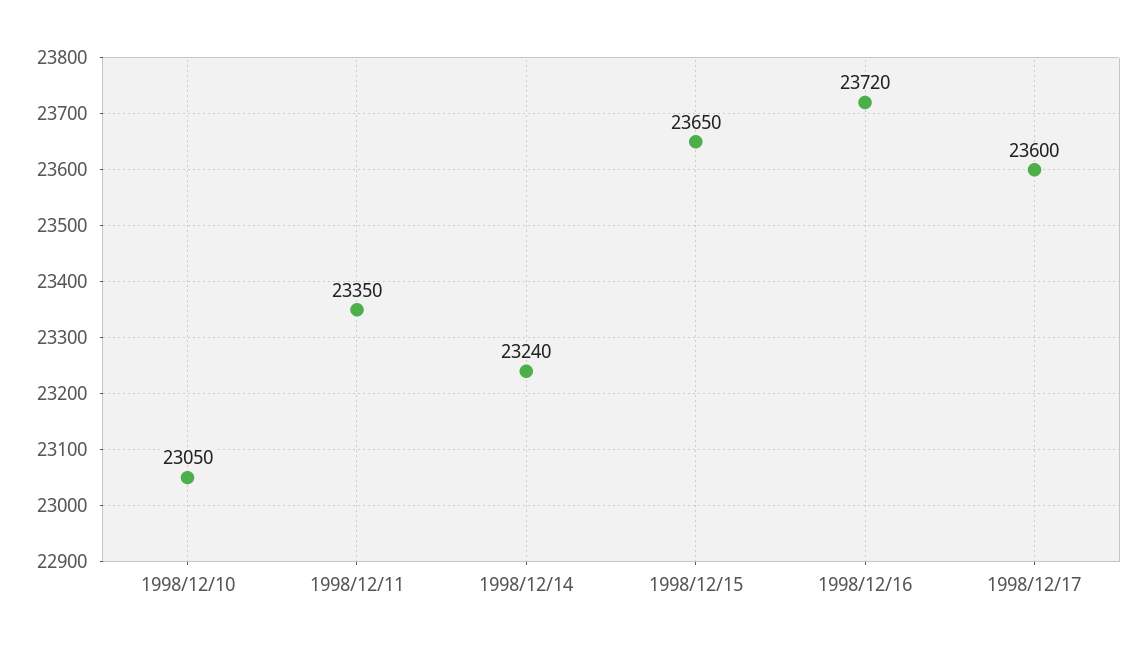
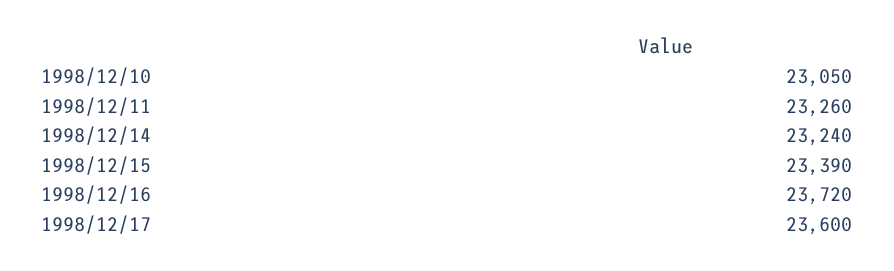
1998/12/11: 23350 -> 23260
1998/12/15: 23650 -> 23390

